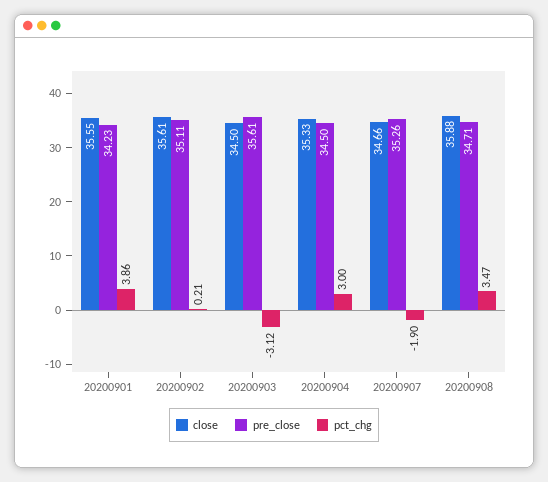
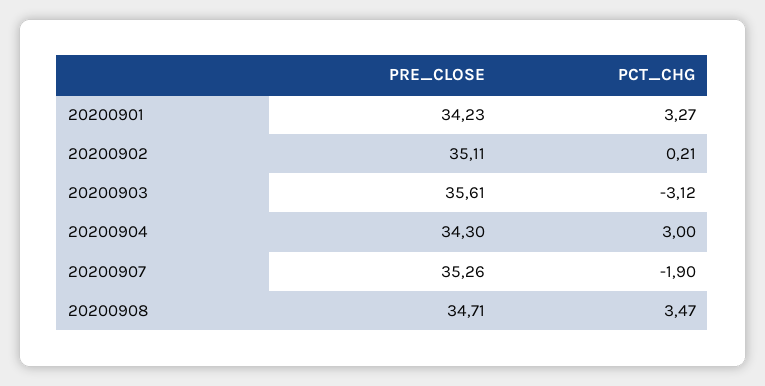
close, 20200901: 35.55 -> none
pct_chg, 20200901: 3.86 -> 3.27
close, 20200902: 35.61 -> none
close, 20200903: 34.5 -> none
close, 20200904: 35.33 -> none
pre_close, 20200904: 34.5 -> 34.3
close, 20200907: 34.66 -> none
close, 20200908: 35.88 -> none

